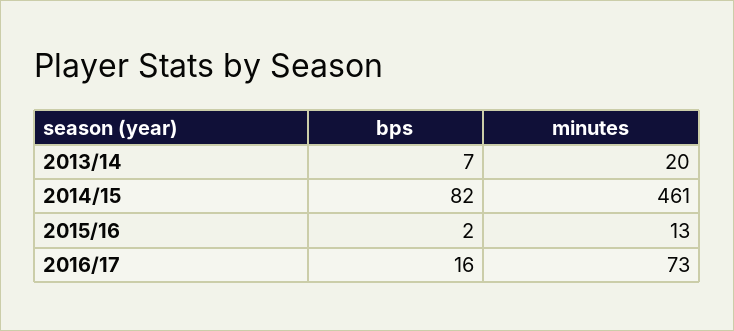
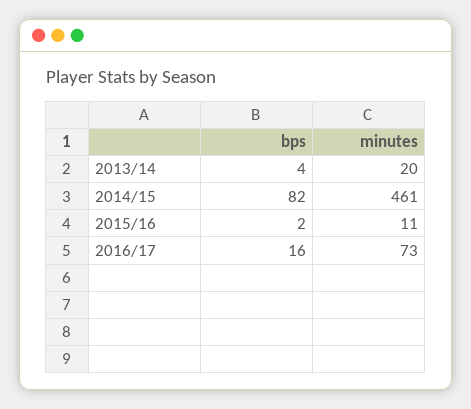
bps, 2013/14: 7 -> 4
minutes, 2015/16: 13 -> 11

